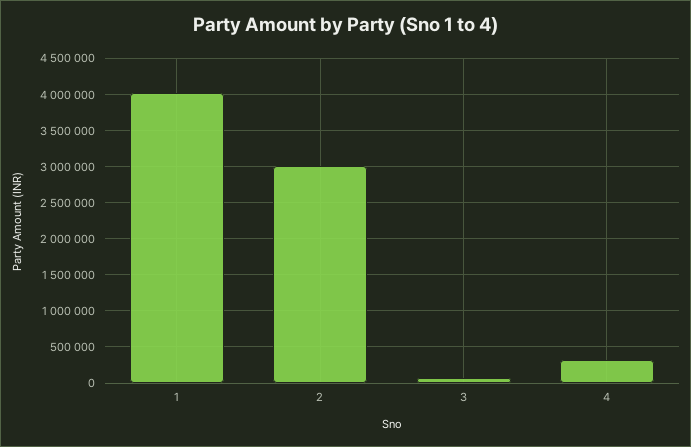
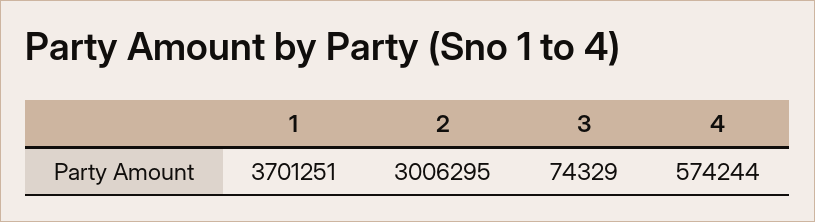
1: 4000000 -> 3701251
4: 300000 -> 574244

